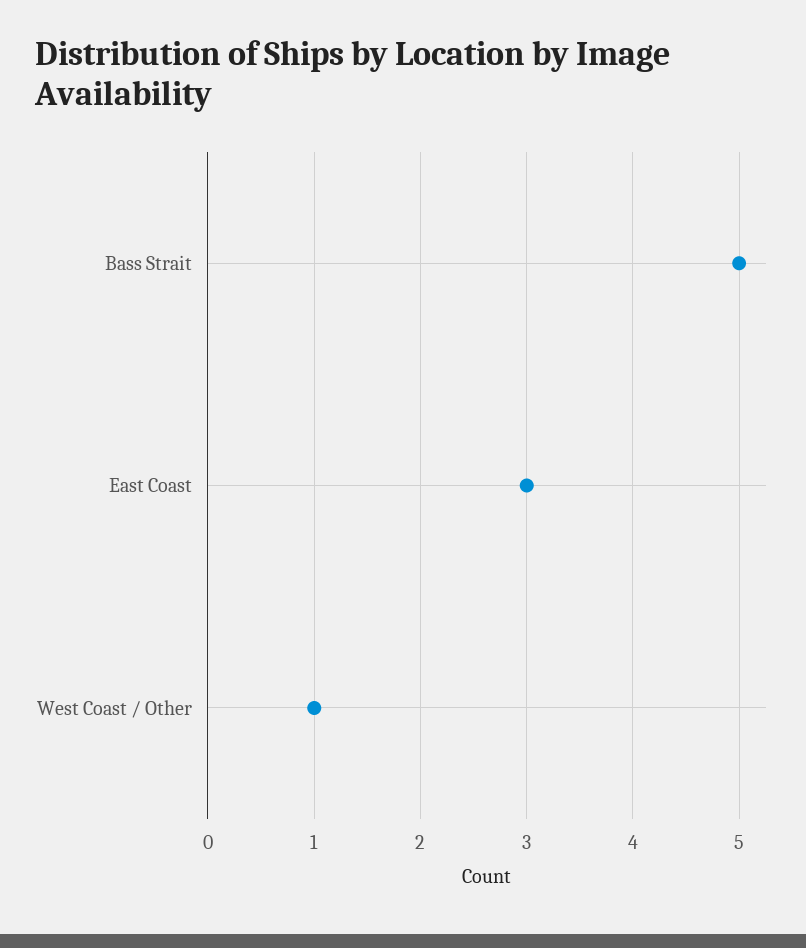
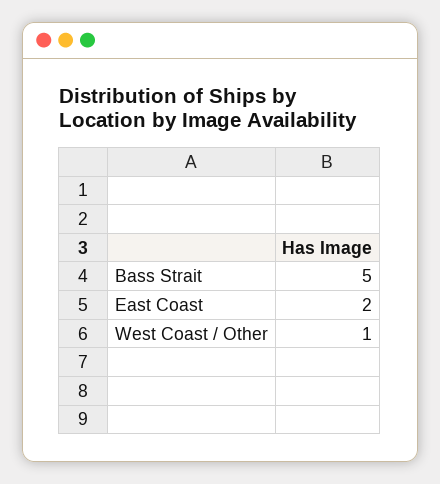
East Coast: 3 -> 2

